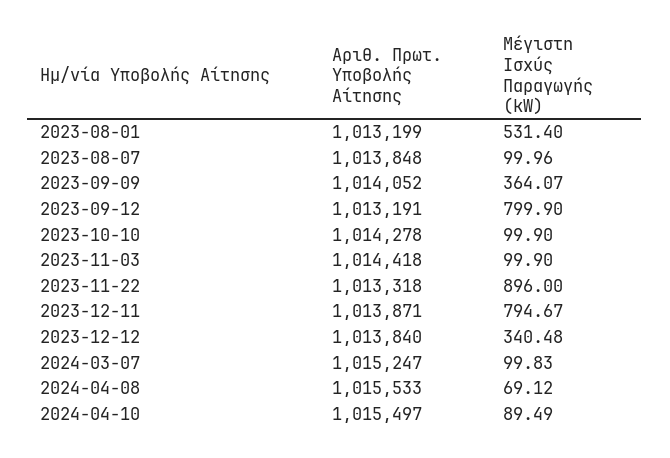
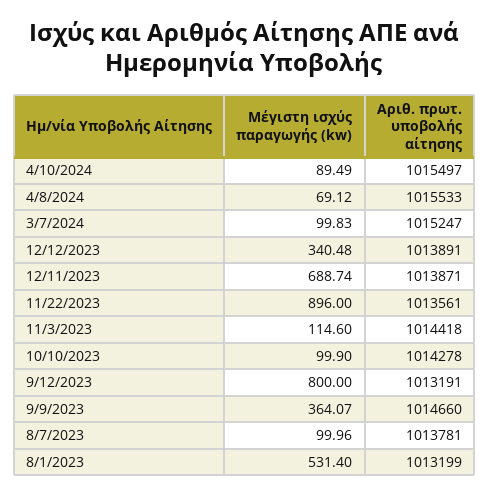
Αριθ. Πρωτ. Υποβολής Αίτησης, 2023-08-07: 1013848 -> 1013781
Αριθ. Πρωτ. Υποβολής Αίτησης, 2023-09-09: 1014052 -> 1014660
Μέγιστη Ισχύς Παραγωγής (kW), 2023-09-12: 799.9 -> 800
Μέγιστη Ισχύς Παραγωγής (kW), 2023-11-03: 99.9 -> 114.6
Αριθ. Πρωτ. Υποβολής Αίτησης, 2023-11-22: 1013318 -> 1013561
Μέγιστη Ισχύς Παραγωγής (kW), 2023-12-11: 794.67 -> 688.74
Αριθ. Πρωτ. Υποβολής Αίτησης, 2023-12-12: 1013840 -> 1013891

